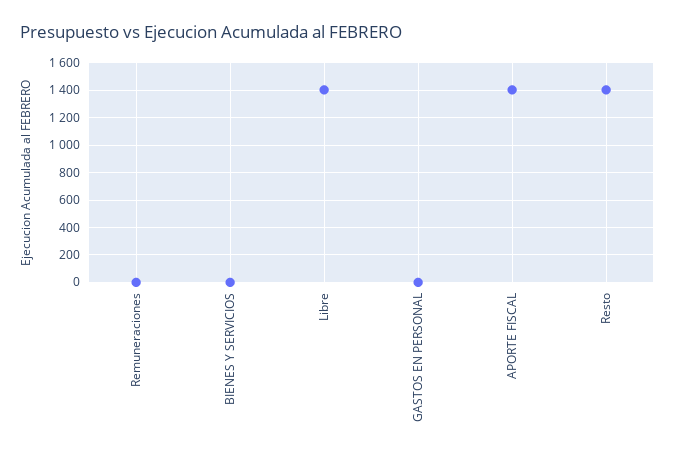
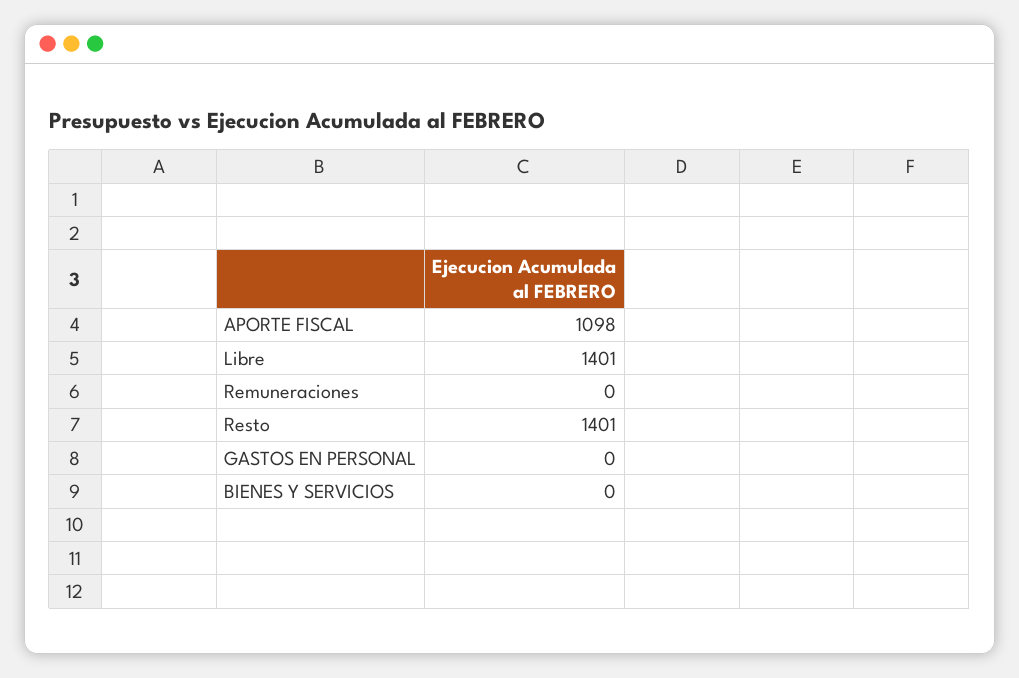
APORTE FISCAL: 1400 -> 1098

